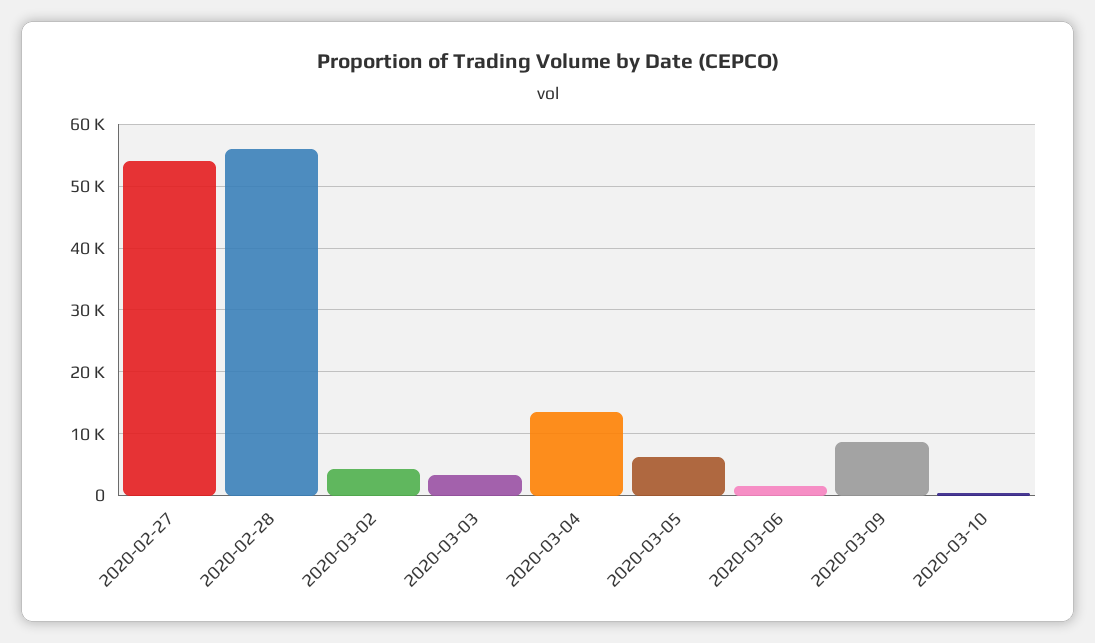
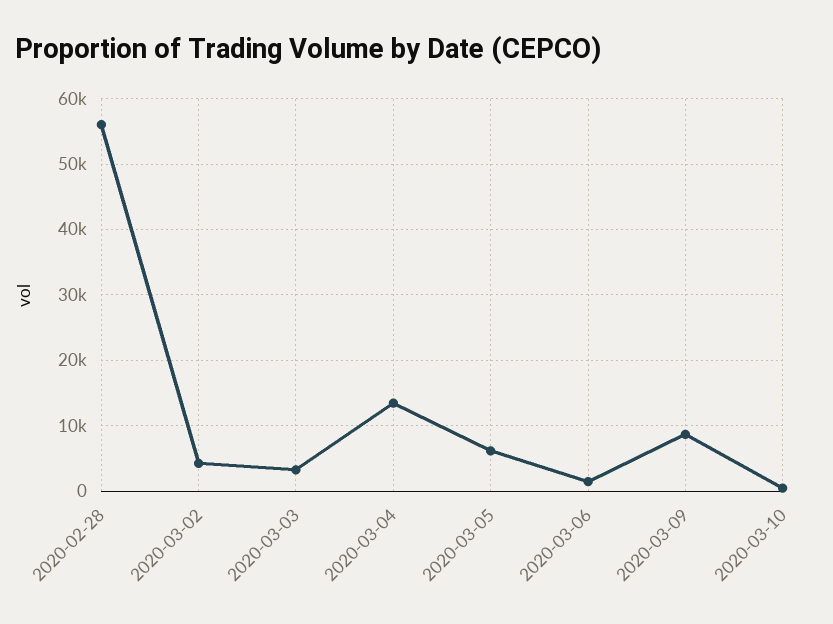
2020-02-27: 54000 -> none

